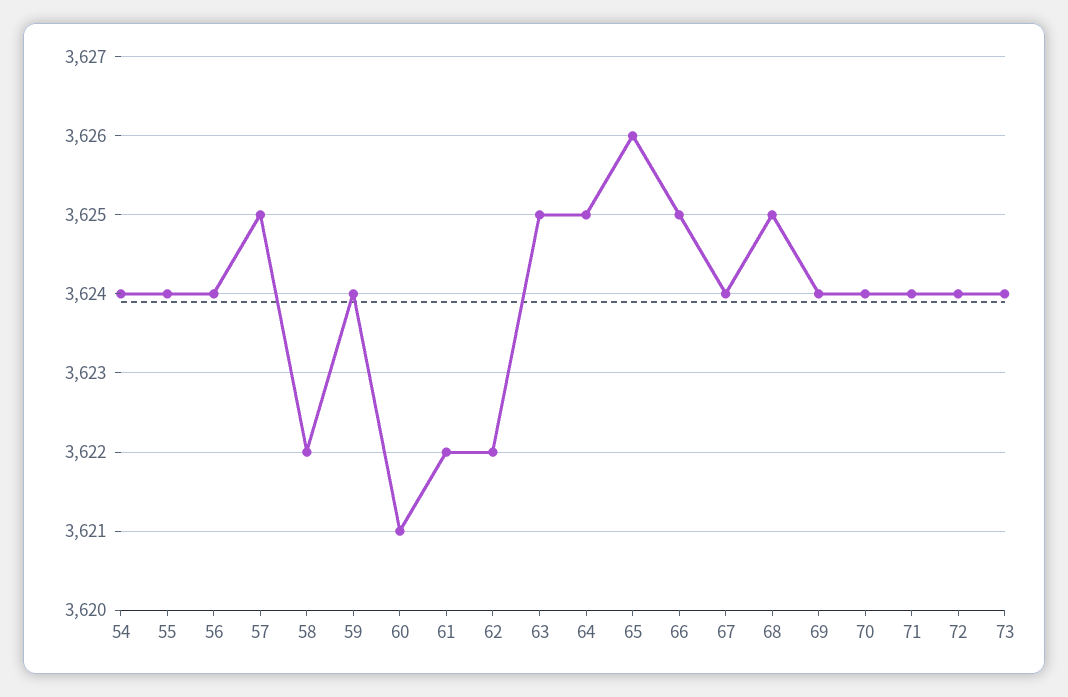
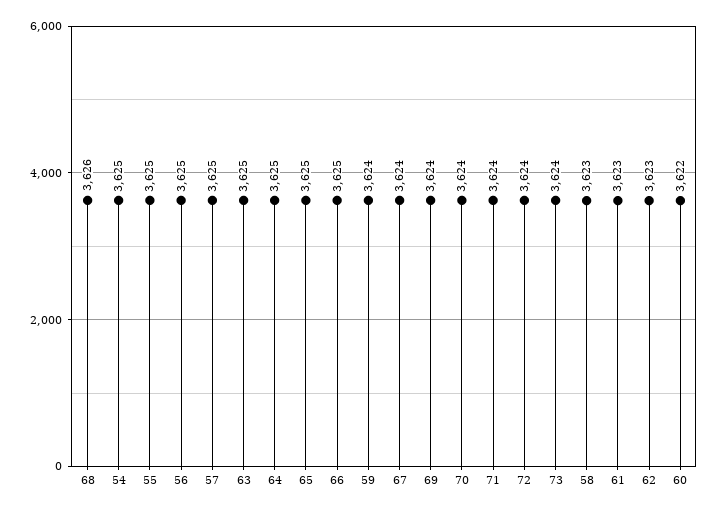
54: 3624 -> 3625
55: 3624 -> 3625
56: 3624 -> 3625
58: 3622 -> 3623
60: 3621 -> 3622
61: 3622 -> 3623
62: 3622 -> 3623
65: 3626 -> 3625
68: 3625 -> 3626

